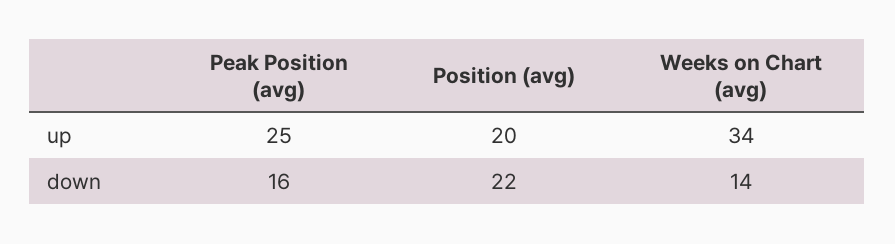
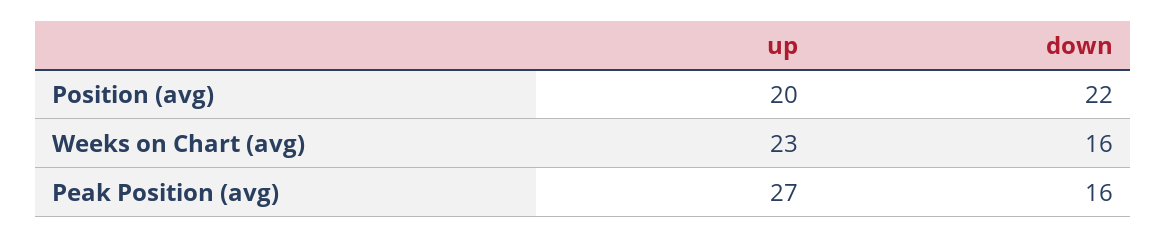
Peak Position (avg), up: 25 -> 27
Weeks on Chart (avg), up: 34 -> 23
Weeks on Chart (avg), down: 14 -> 16

